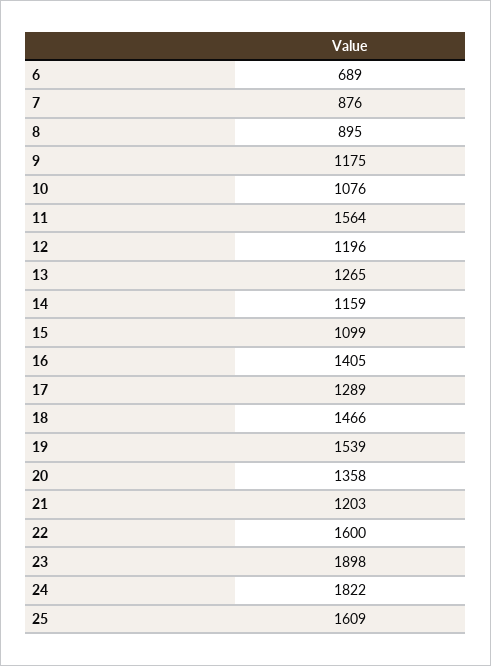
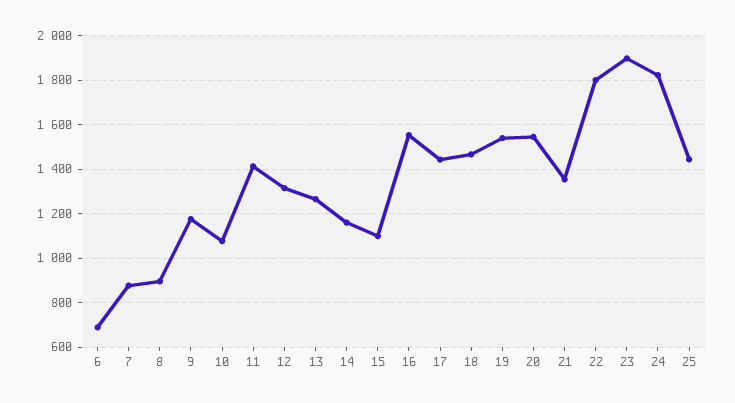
11: 1564 -> 1400
12: 1196 -> 1300
16: 1405 -> 1550
17: 1289 -> 1450
20: 1358 -> 1550
21: 1203 -> 1350
22: 1600 -> 1800
25: 1609 -> 1450

